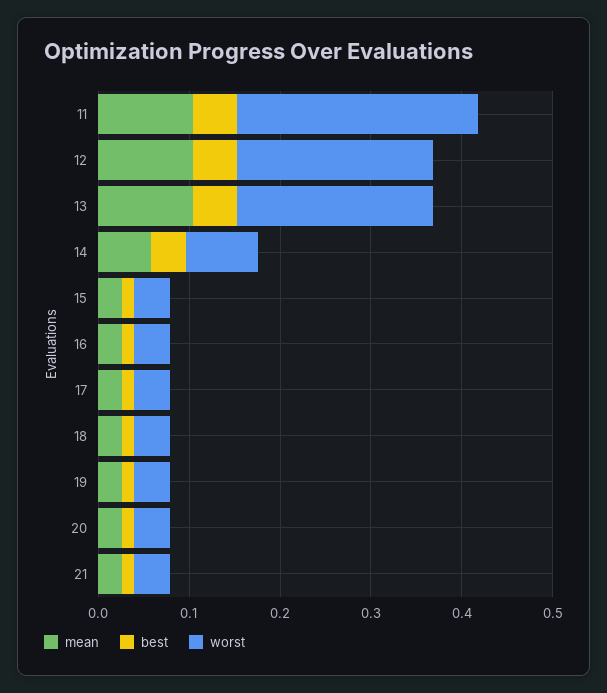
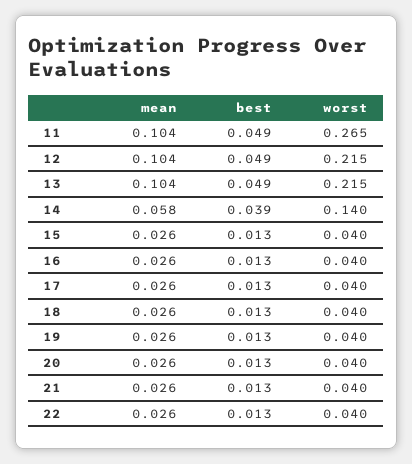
worst, 14: 0.08 -> 0.14
mean, 22: none -> 0.026
best, 22: none -> 0.013
worst, 22: none -> 0.04

